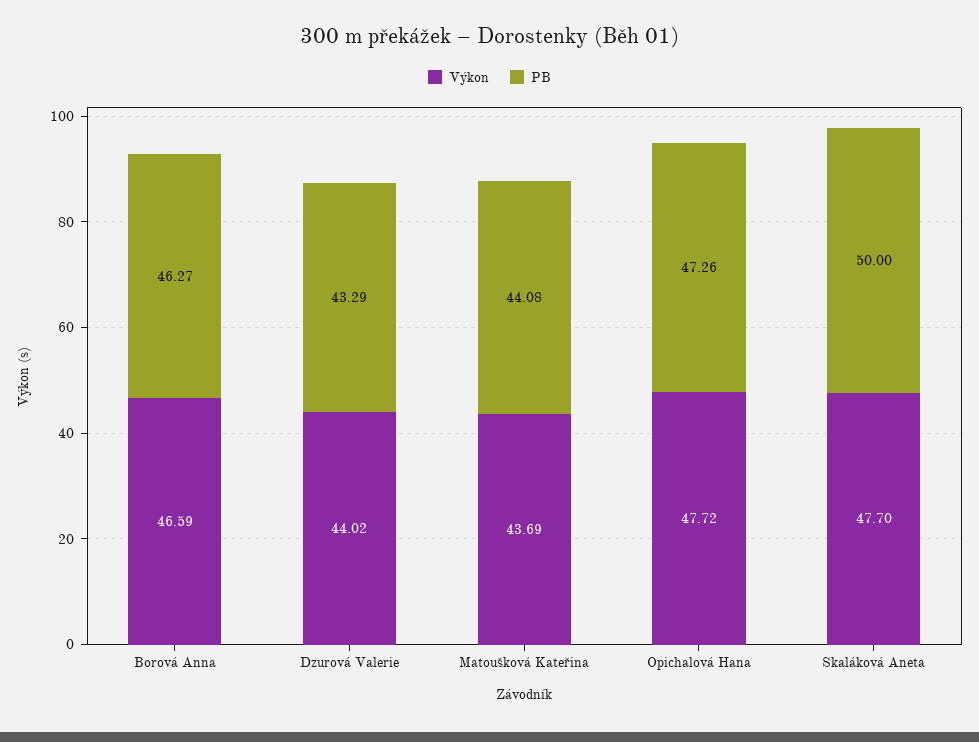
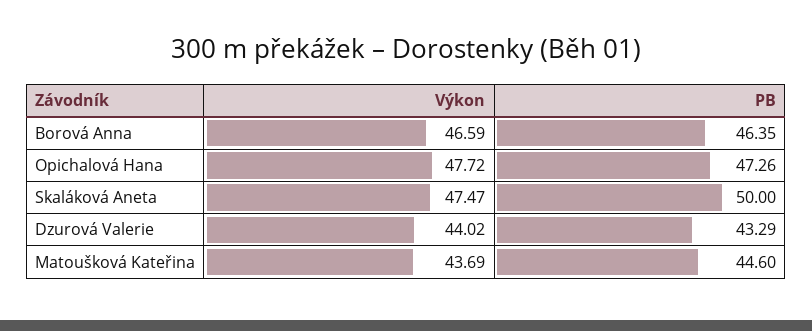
PB, Borová Anna: 46.27 -> 46.35
PB, Matoušková Kateřina: 44.08 -> 44.6
Výkon, Skaláková Aneta: 47.7 -> 47.47

